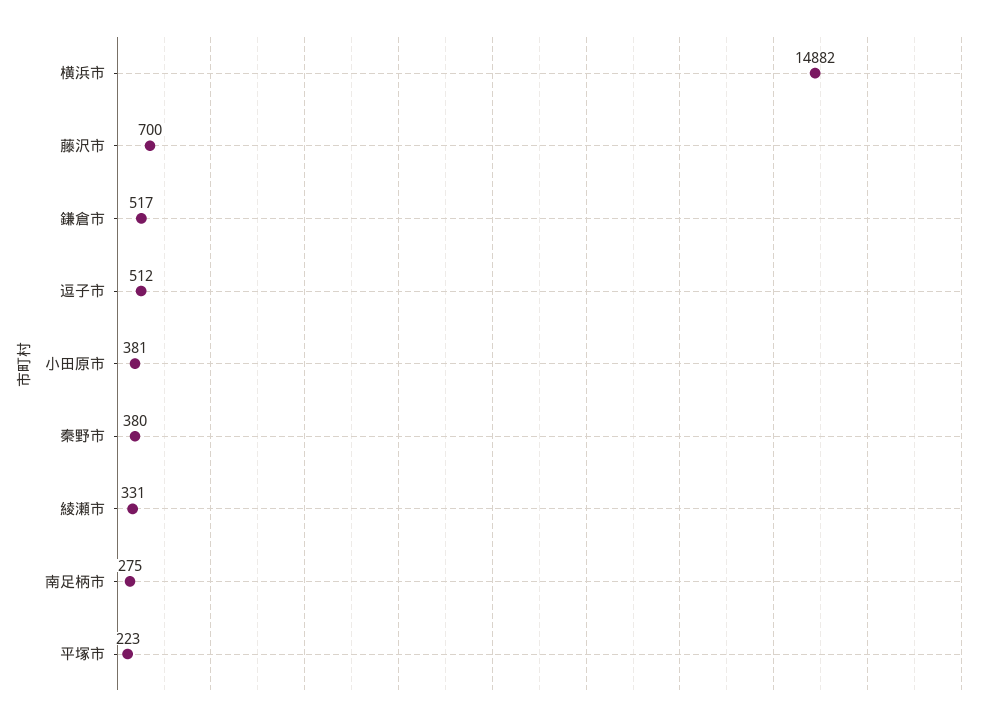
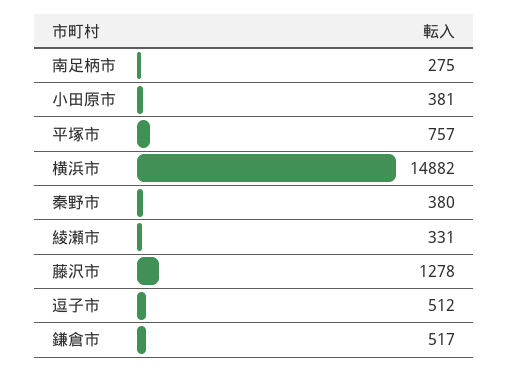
藤沢市: 700 -> 1278
平塚市: 223 -> 757

